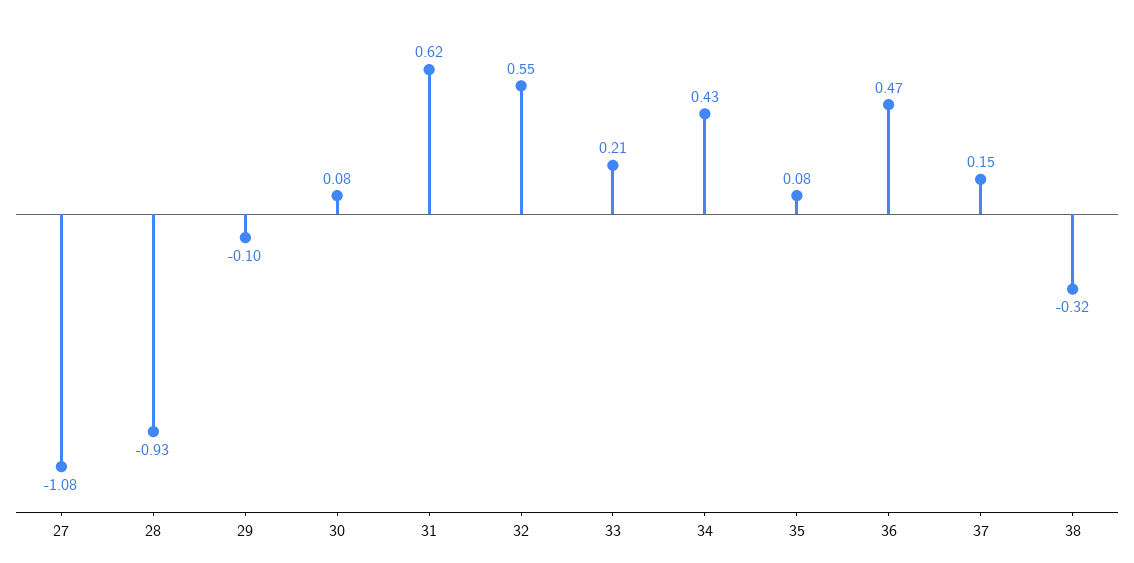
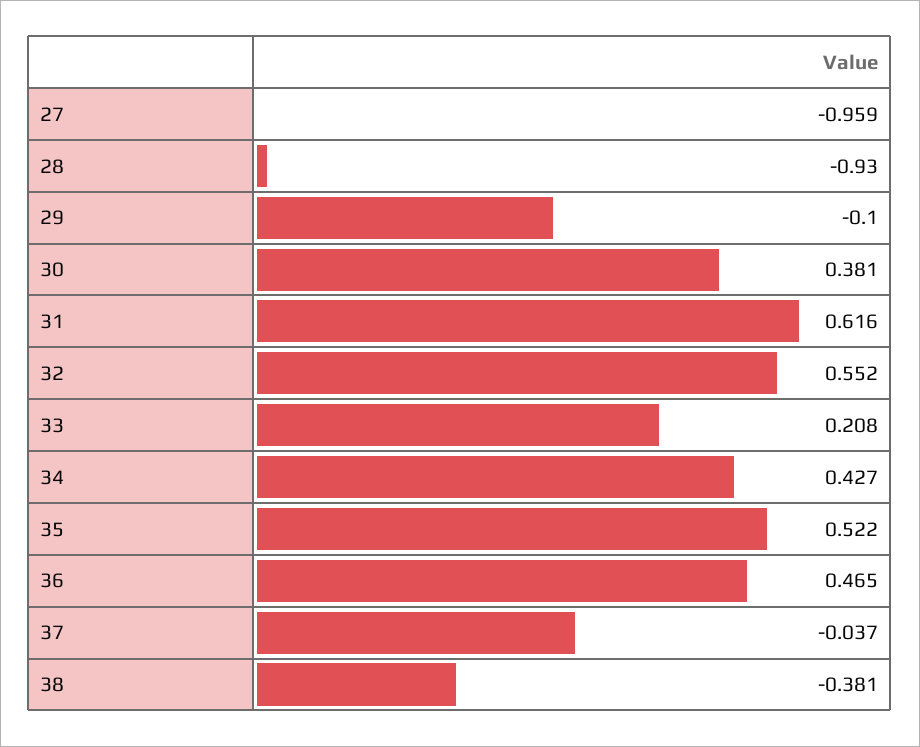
27: -1.08 -> -0.959
30: 0.08 -> 0.381
35: 0.08 -> 0.522
37: 0.15 -> -0.037
38: -0.32 -> -0.381

